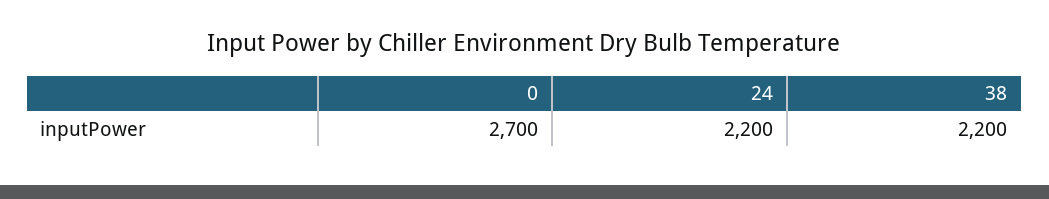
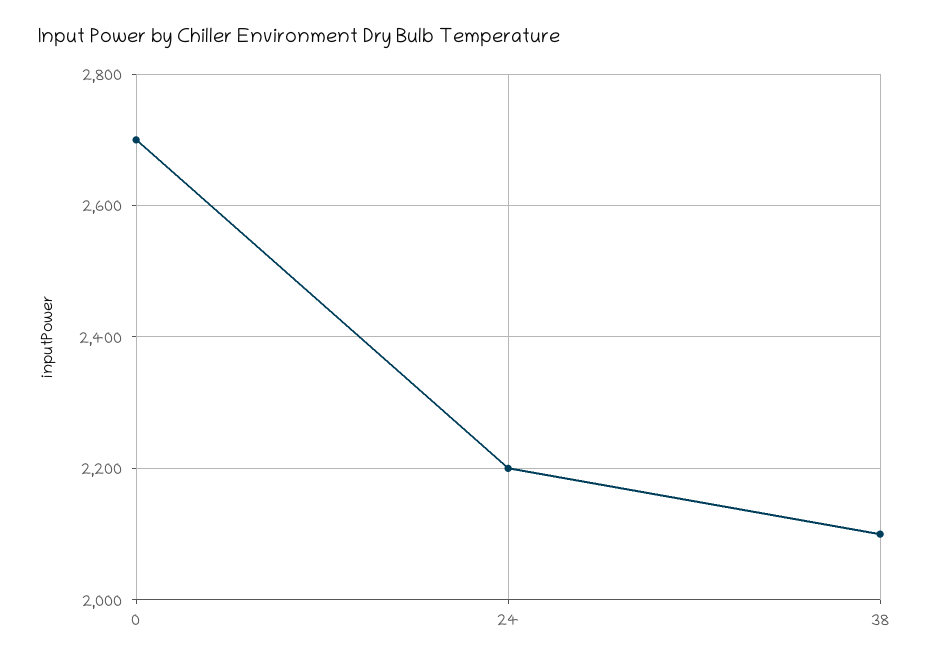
38: 2200 -> 2100

